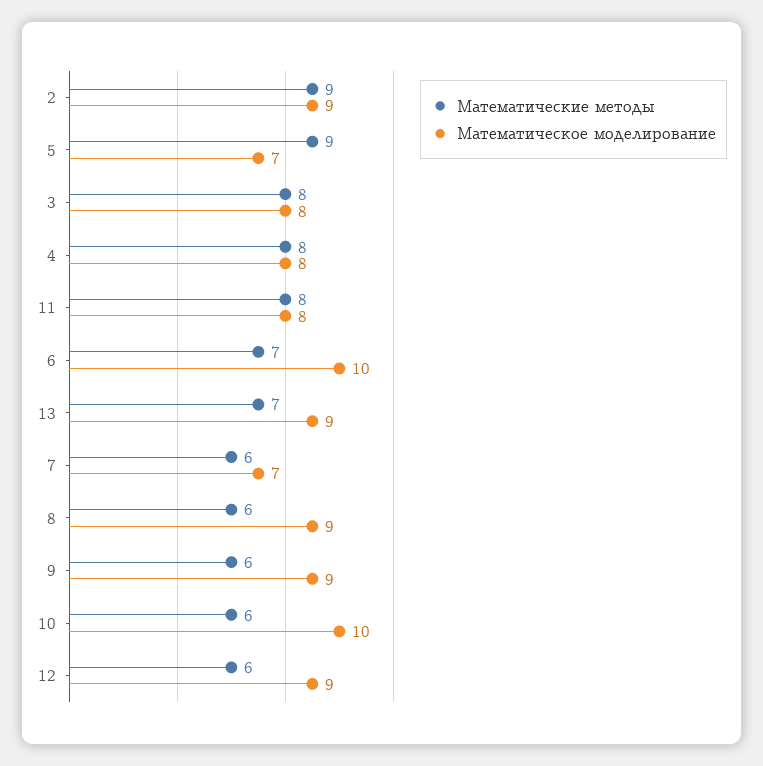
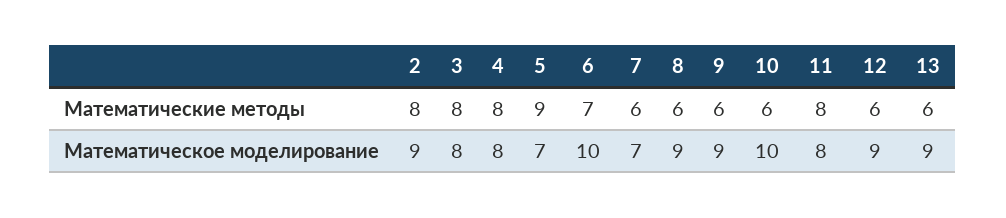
Математические методы, 2: 9 -> 8
Математические методы, 13: 7 -> 6

